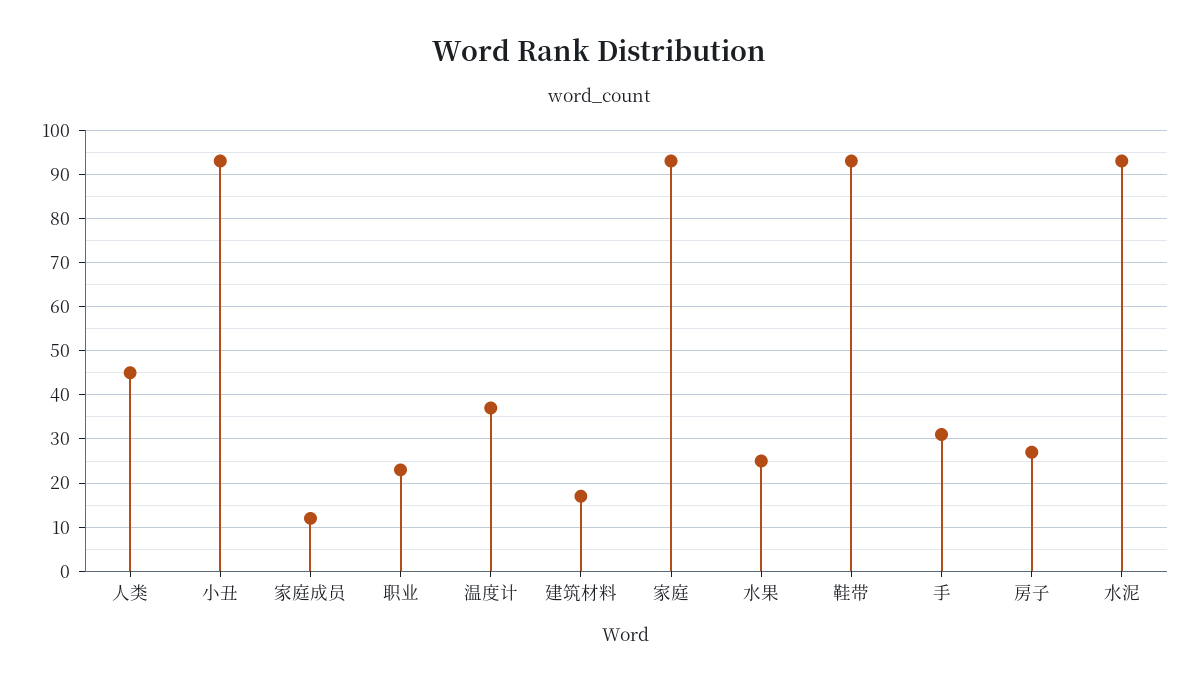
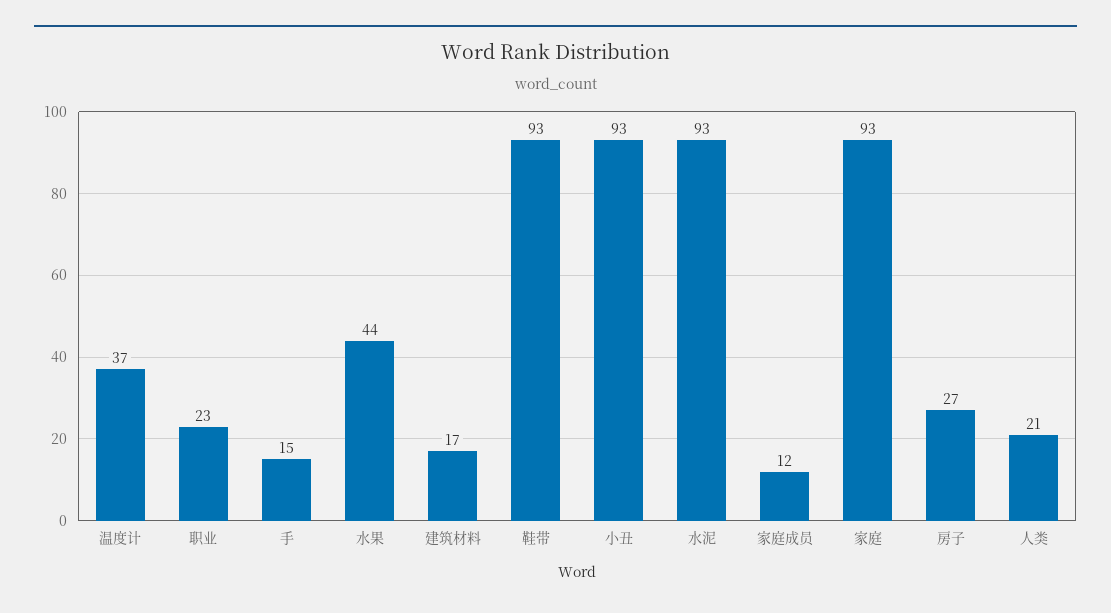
人类: 45 -> 21
水果: 25 -> 44
手: 30 -> 15

